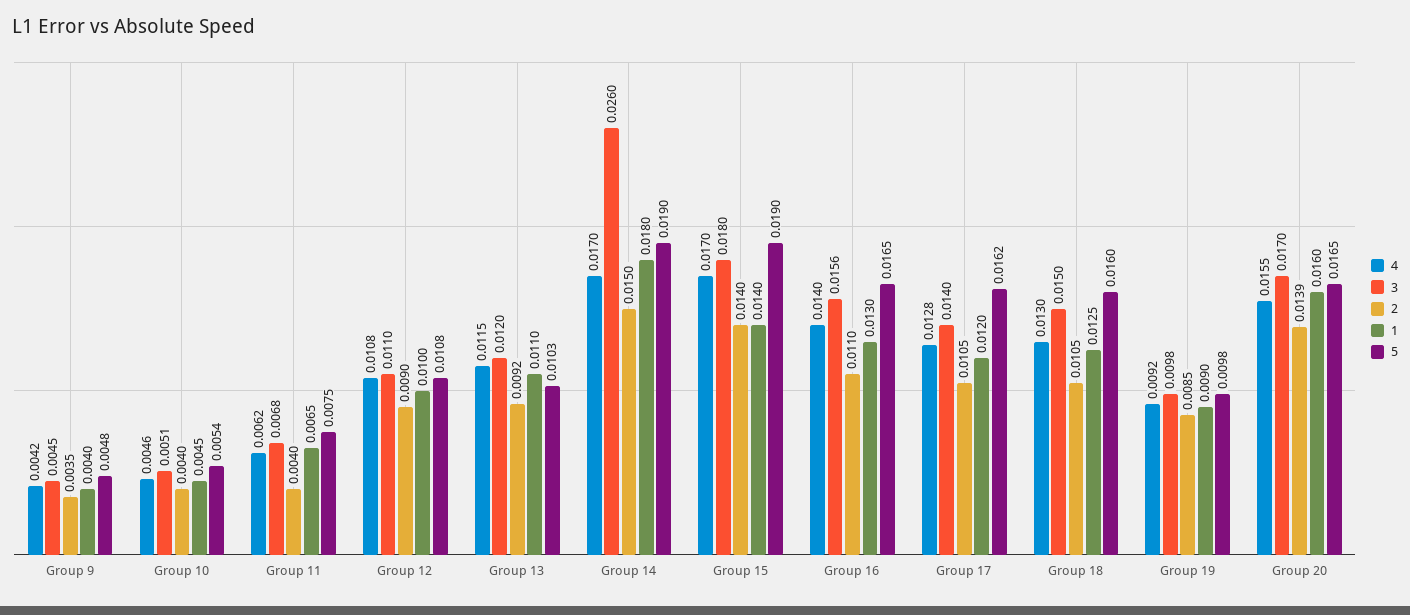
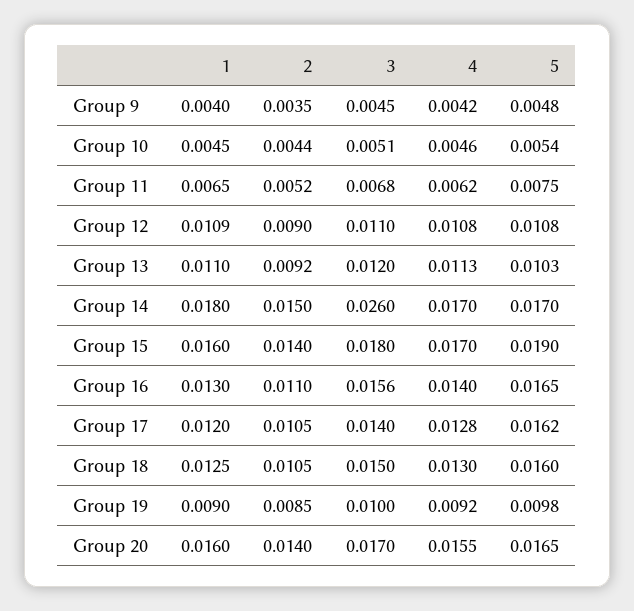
2, Group 10: 0.004 -> 0.0044
2, Group 11: 0.004 -> 0.0052
1, Group 12: 0.01 -> 0.0109
4, Group 13: 0.0115 -> 0.0113
5, Group 14: 0.019 -> 0.017
1, Group 15: 0.014 -> 0.016
3, Group 19: 0.0098 -> 0.01
2, Group 20: 0.0139 -> 0.014

